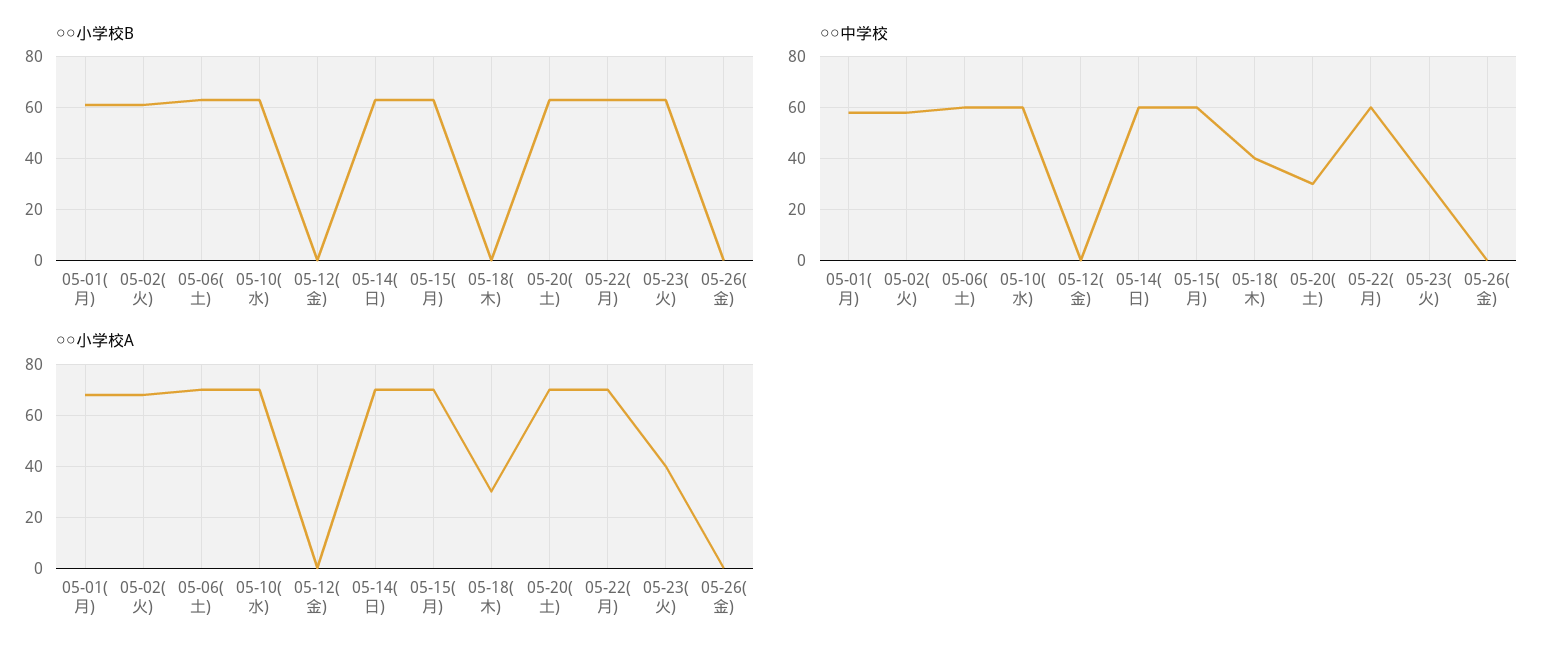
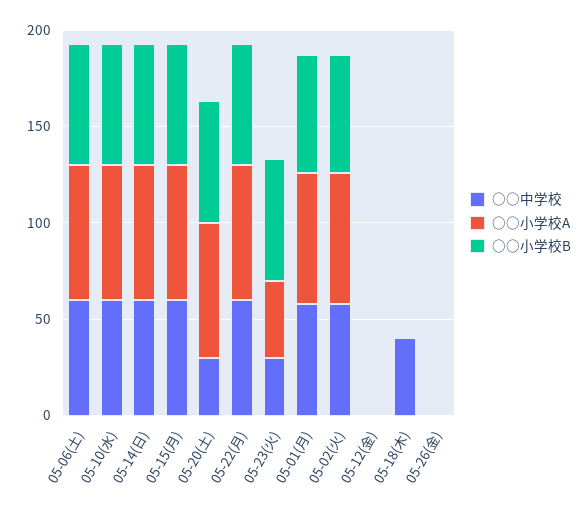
○○小学校A, 05-18(木): 30 -> 0

